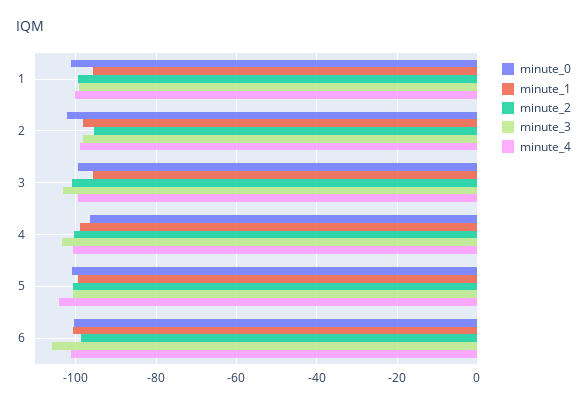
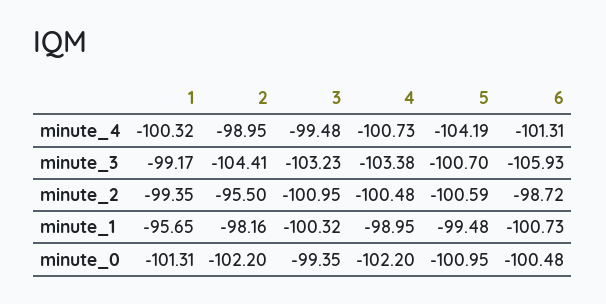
minute_3, 2: -98 -> -104.41
minute_1, 3: -96 -> -100.32
minute_0, 4: -96 -> -102.2

